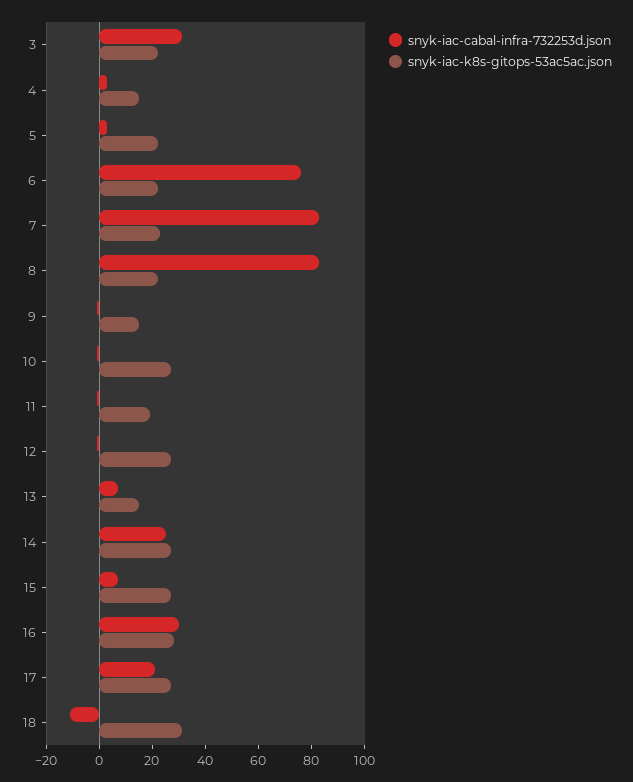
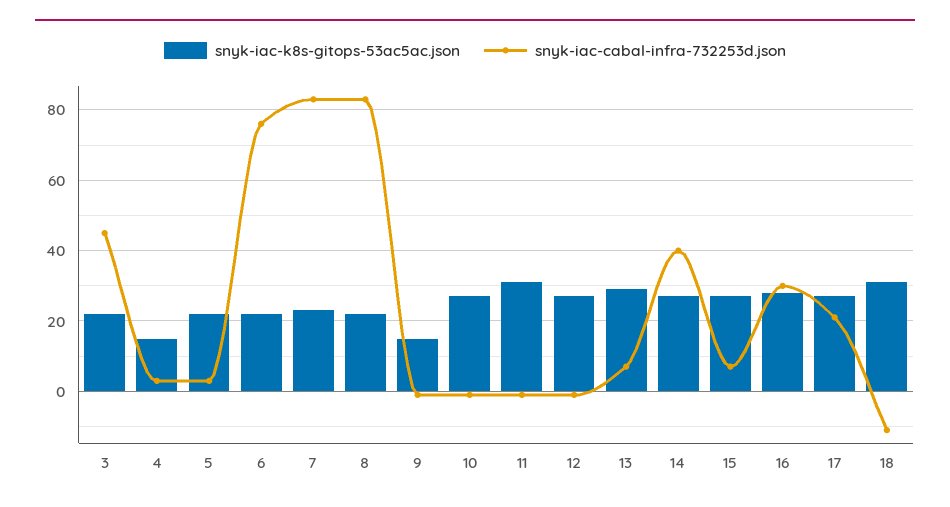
snyk-iac-cabal-infra-732253d.json, 3: 30 -> 45
snyk-iac-k8s-gitops-53ac5ac.json, 11: 20 -> 30
snyk-iac-k8s-gitops-53ac5ac.json, 13: 15 -> 30
snyk-iac-cabal-infra-732253d.json, 14: 25 -> 40

